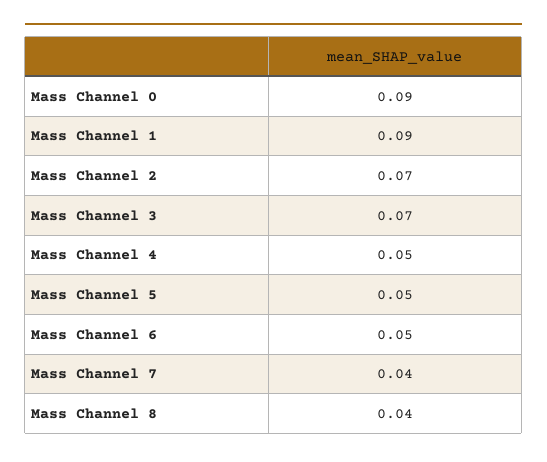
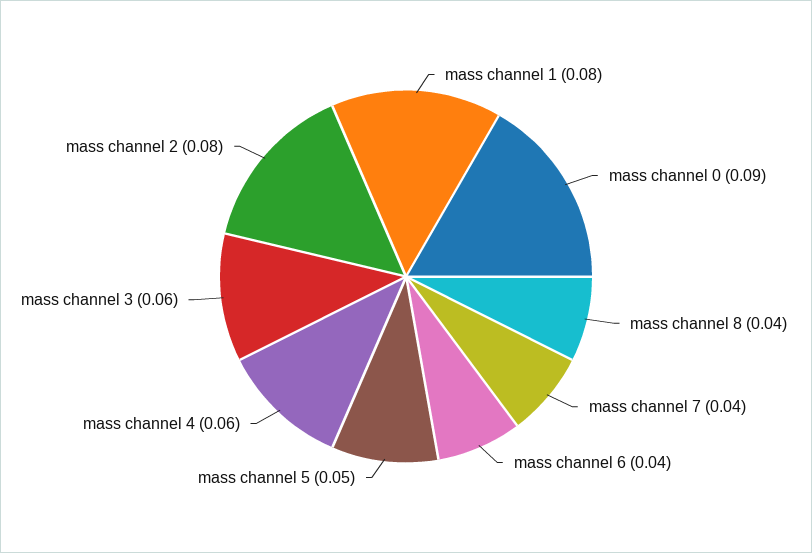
Mass Channel 1: 0.09 -> 0.08
Mass Channel 2: 0.07 -> 0.08
Mass Channel 3: 0.07 -> 0.06
Mass Channel 4: 0.05 -> 0.06
Mass Channel 6: 0.05 -> 0.04

